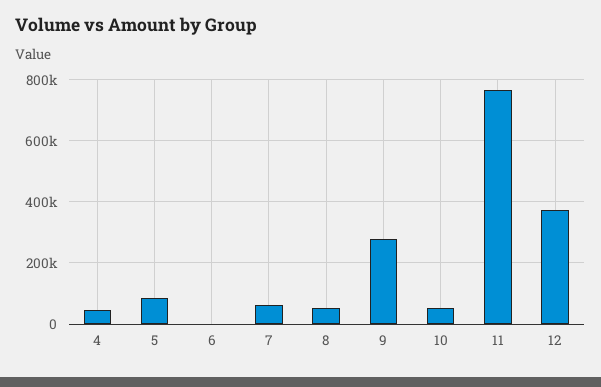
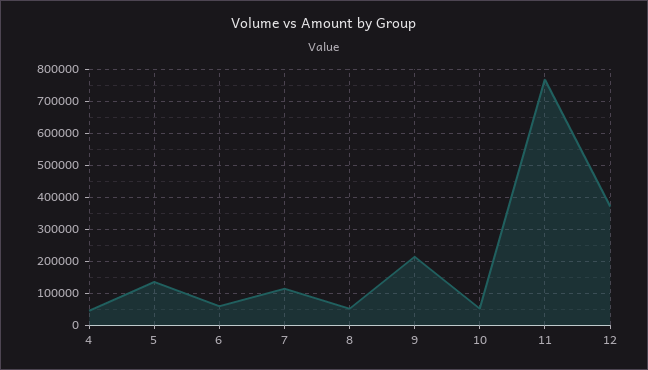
5: 80000 -> 140000
6: 0 -> 60000
7: 60000 -> 120000
9: 280000 -> 220000

